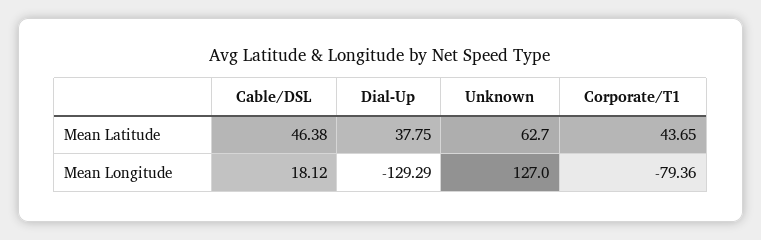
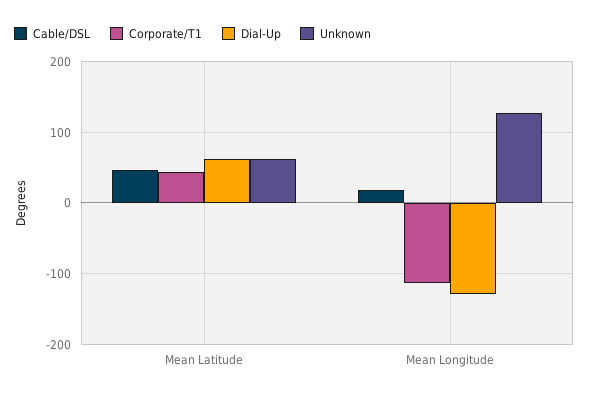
Dial-Up, Mean Latitude: 37.75 -> 60
Corporate/T1, Mean Longitude: -79.36 -> -110

